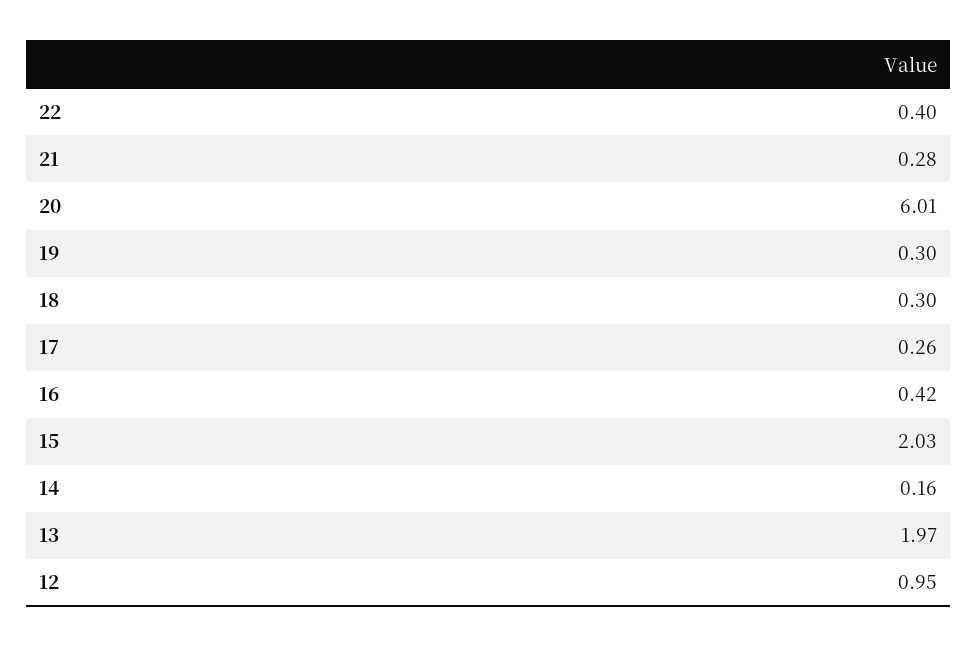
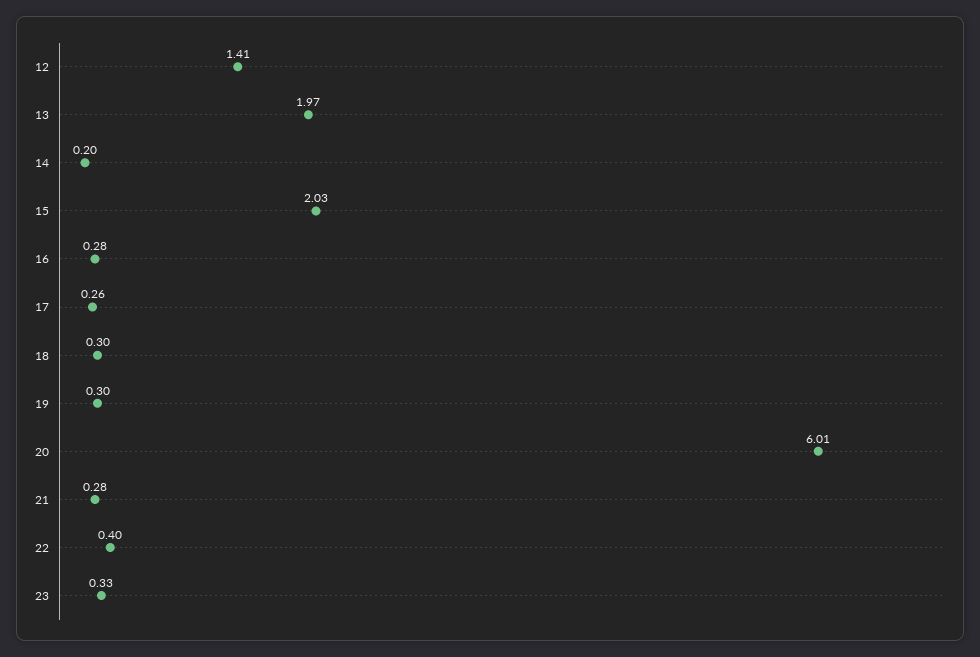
16: 0.42 -> 0.28
14: 0.16 -> 0.2
12: 0.95 -> 1.41
23: none -> 0.33

